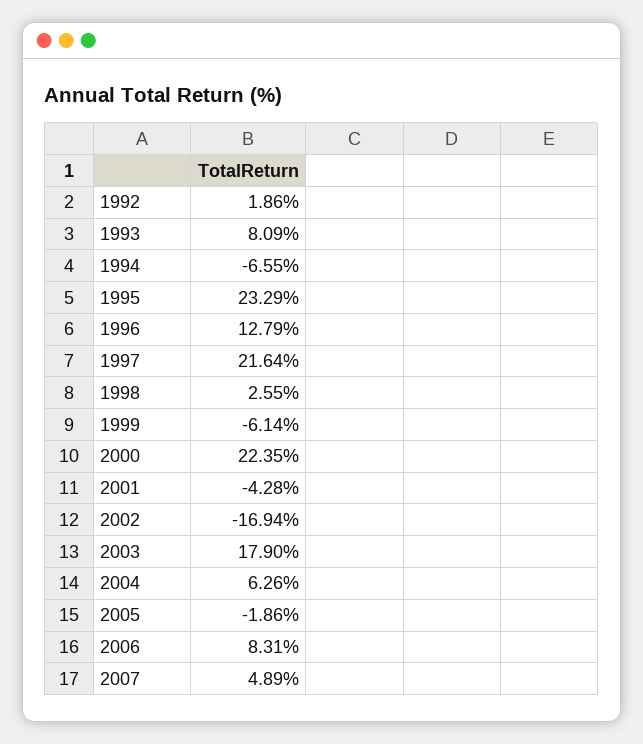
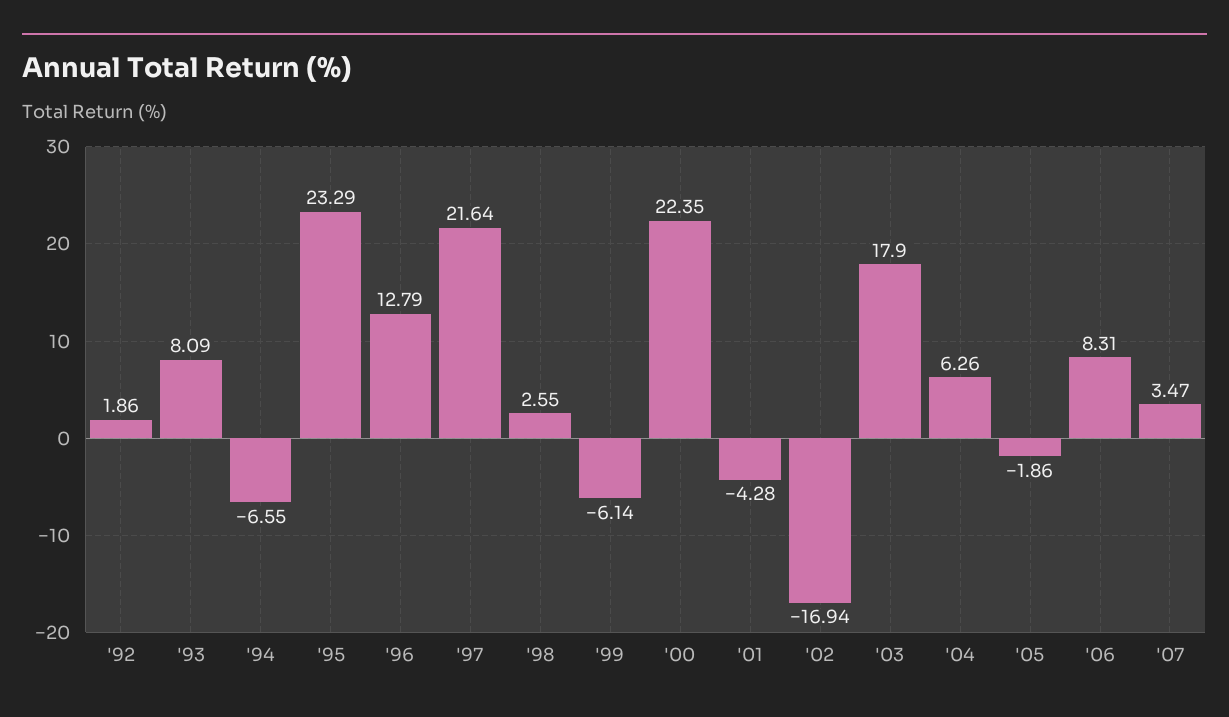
2007: 4.89 -> 3.47

